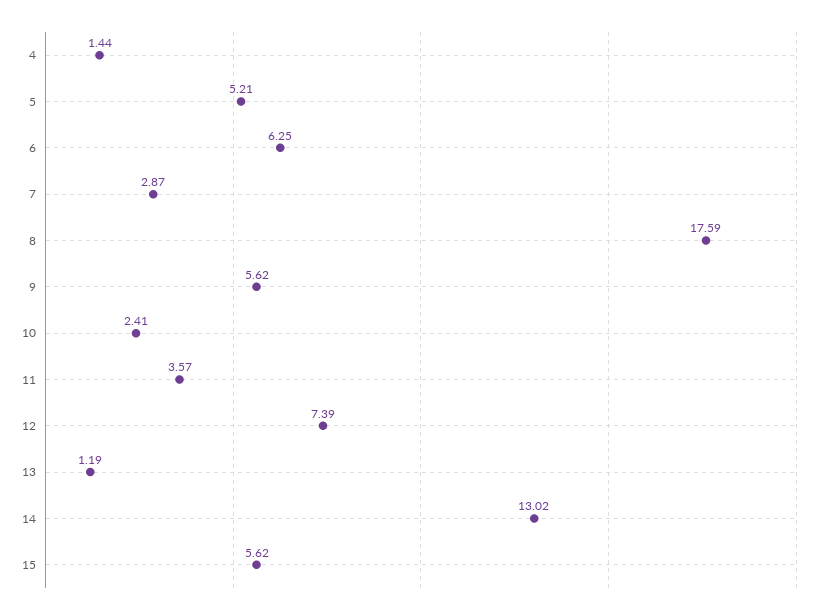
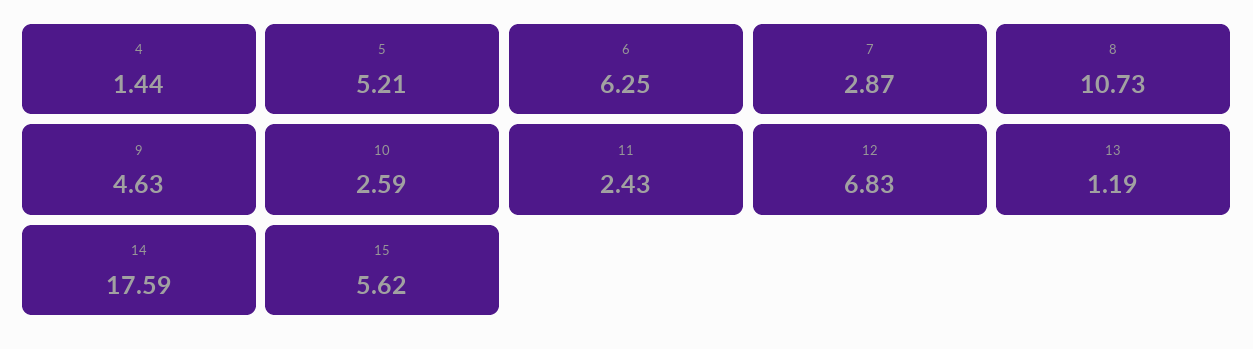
8: 17.59 -> 10.73
9: 5.62 -> 4.63
10: 2.41 -> 2.59
11: 3.57 -> 2.43
12: 7.39 -> 6.83
14: 13.02 -> 17.59

